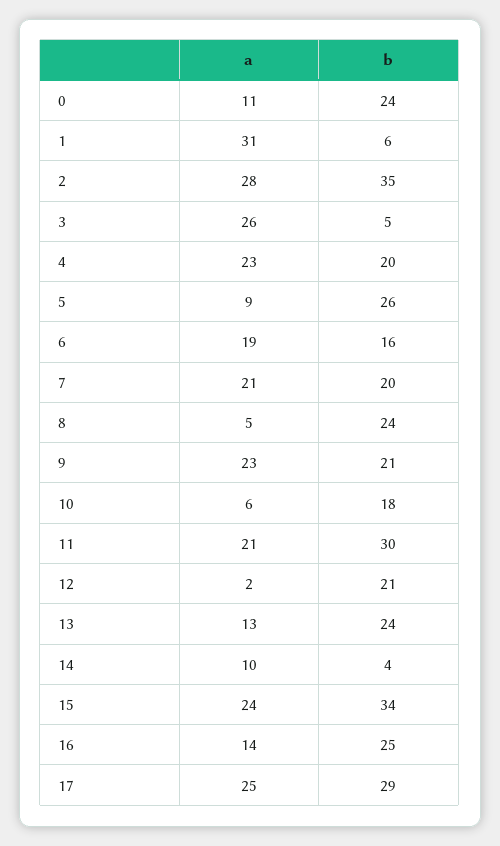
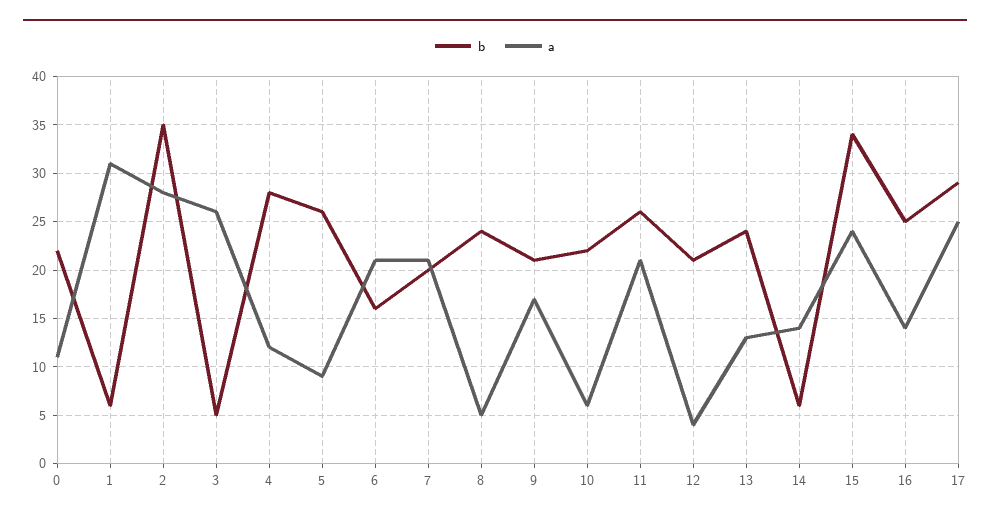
b, 0: 24 -> 22
a, 4: 23 -> 12
b, 4: 20 -> 28
a, 6: 19 -> 21
a, 9: 23 -> 17
b, 10: 18 -> 22
b, 11: 30 -> 26
a, 12: 2 -> 4
a, 14: 10 -> 14
b, 14: 4 -> 6

